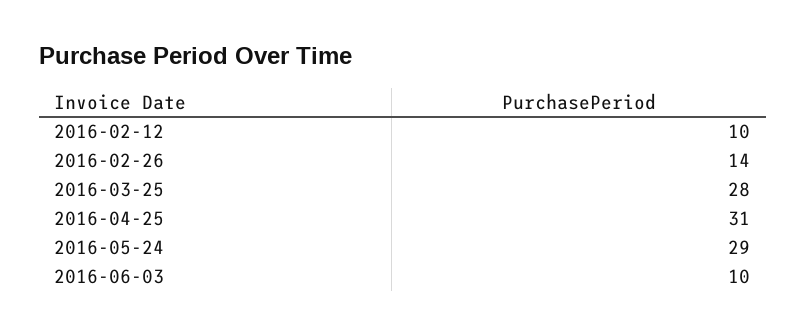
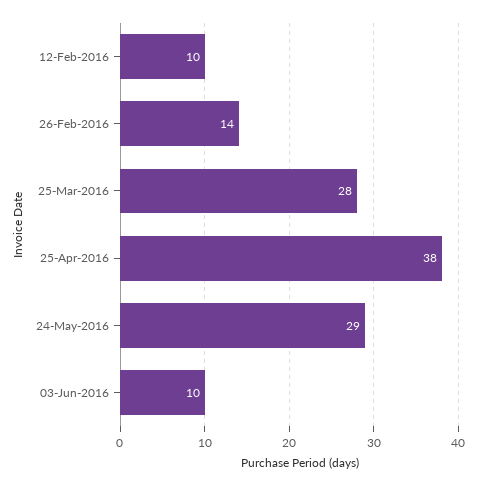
2016-04-25: 31 -> 38

